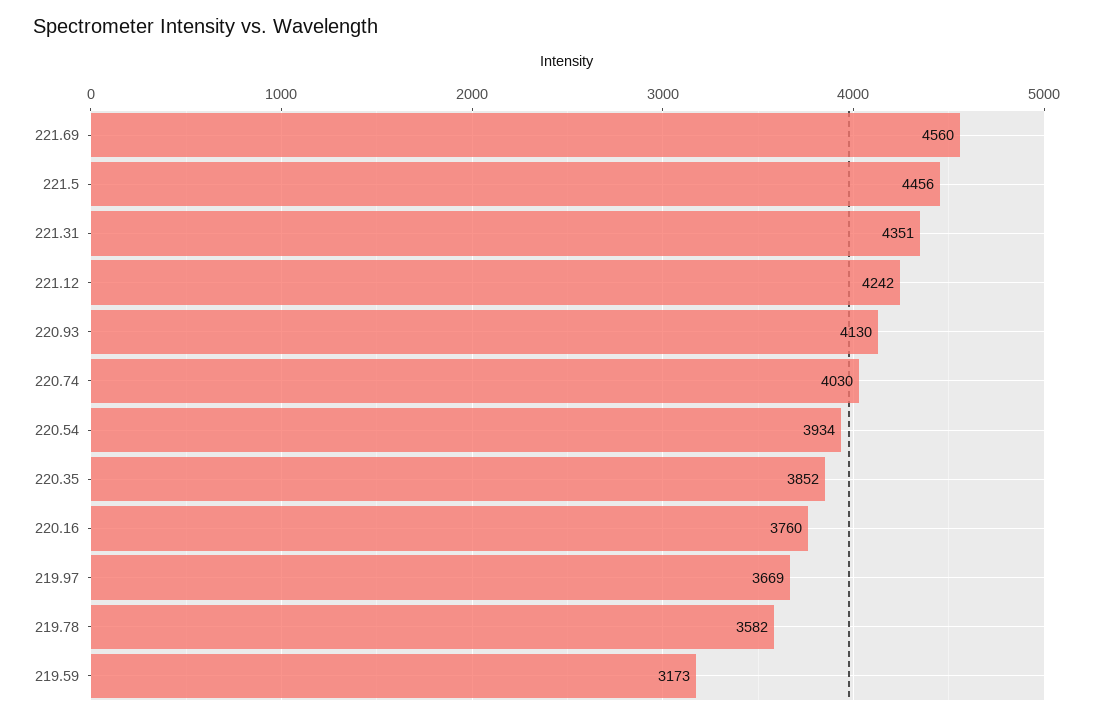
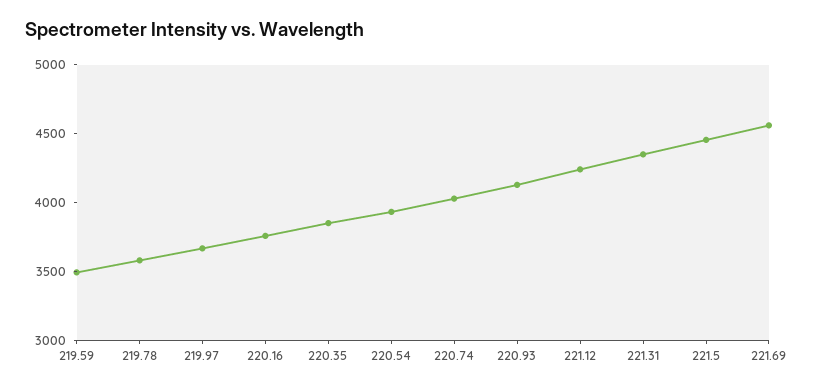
219.59: 3173 -> 3500

